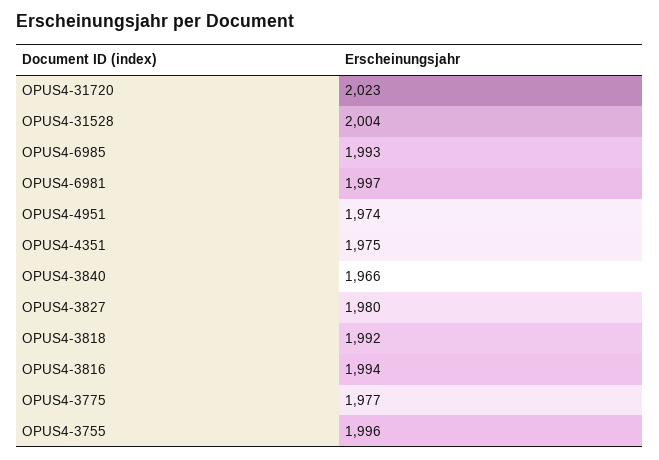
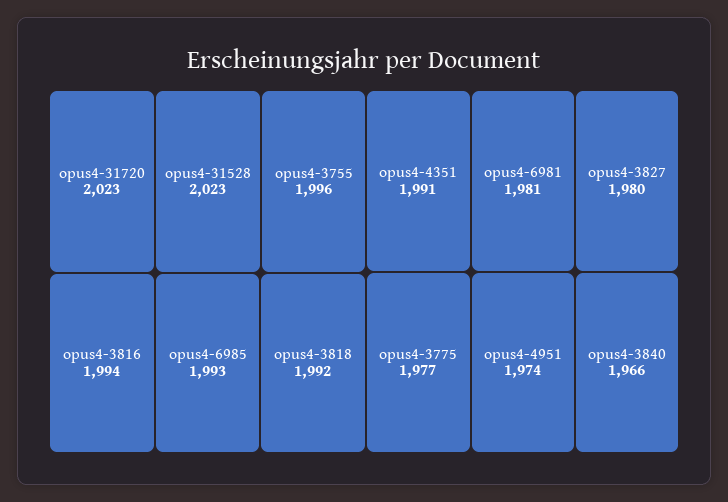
OPUS4-31528: 2004 -> 2023
OPUS4-6981: 1997 -> 1981
OPUS4-4351: 1975 -> 1991

